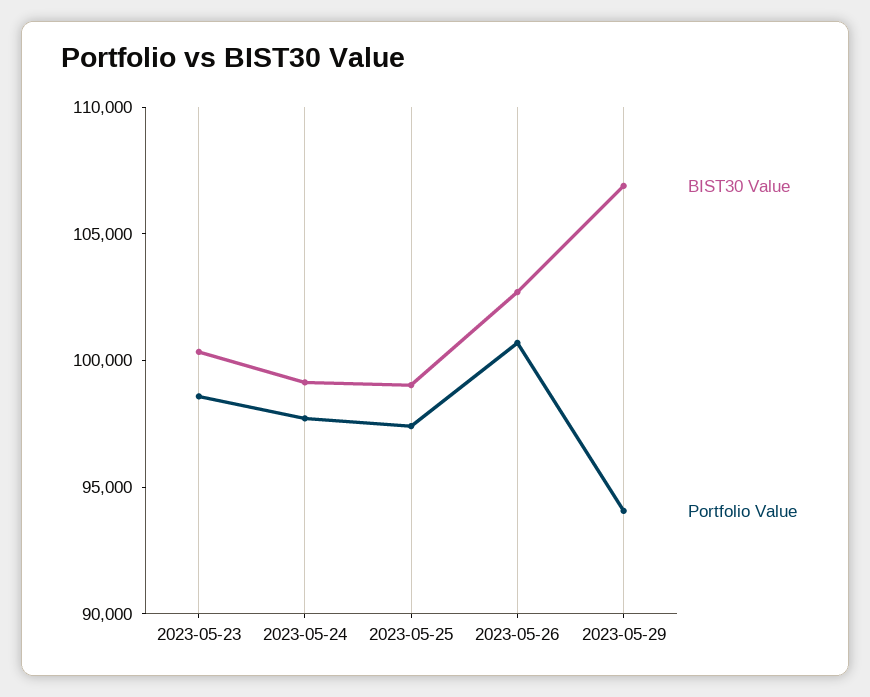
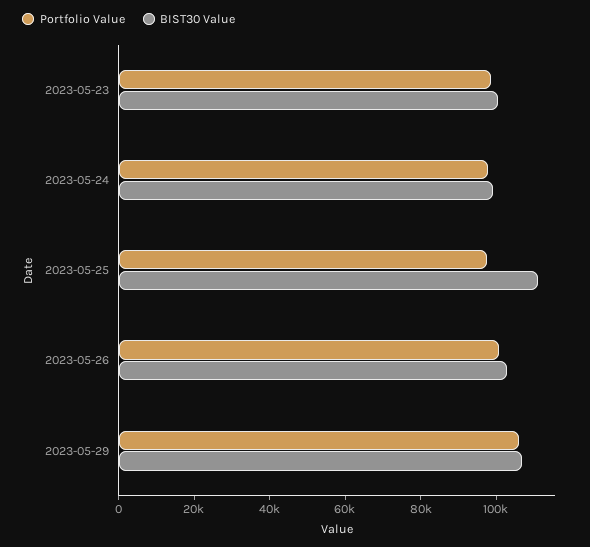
BIST30 Value, 2023-05-25: 99000 -> 110000
Portfolio Value, 2023-05-29: 94000 -> 105000

